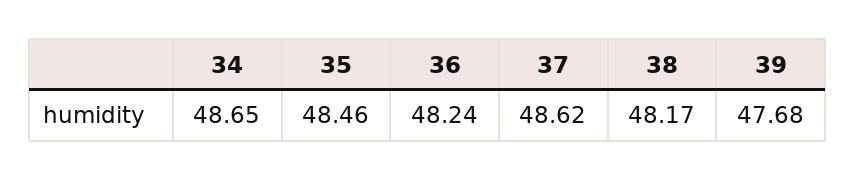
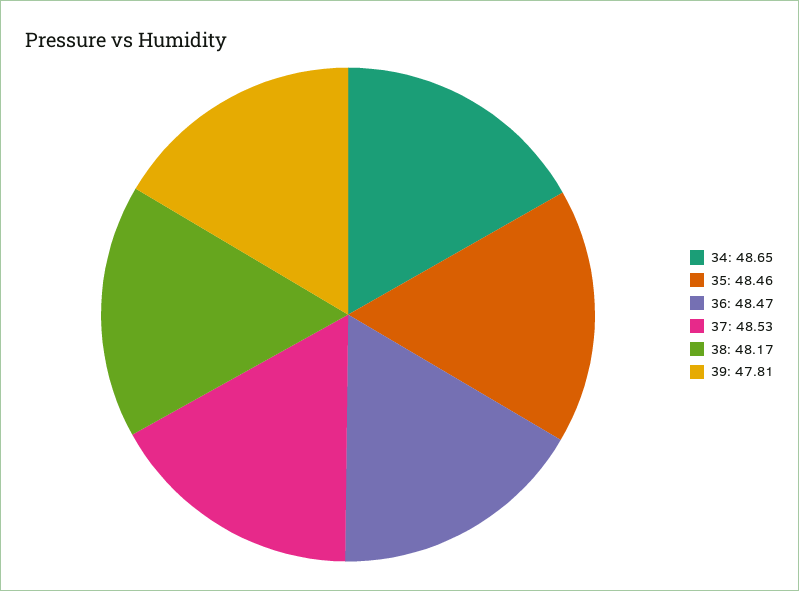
36: 48.24 -> 48.47
37: 48.62 -> 48.53
39: 47.68 -> 47.81

